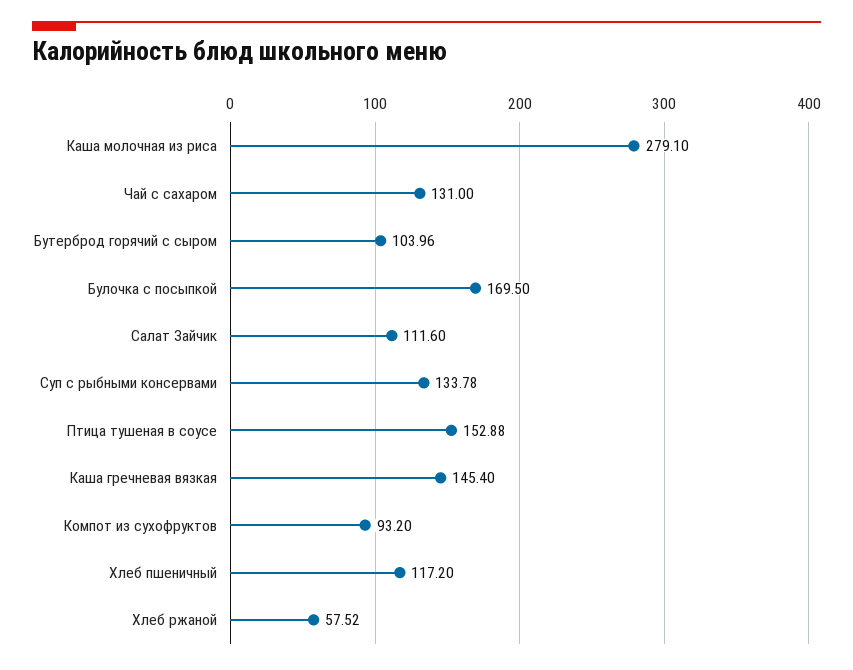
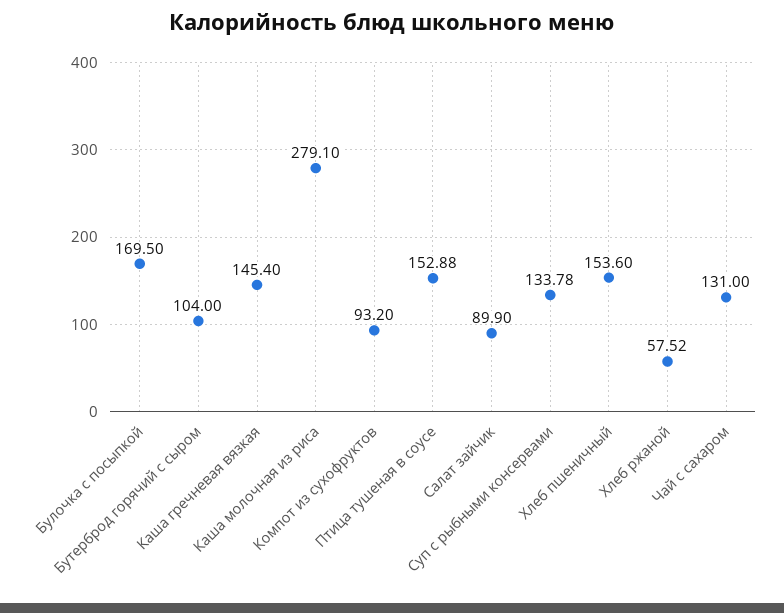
Бутерброд горячий с сыром: 103.96 -> 104
Салат Зайчик: 111.6 -> 89.9
Хлеб пшеничный: 117.2 -> 153.6

